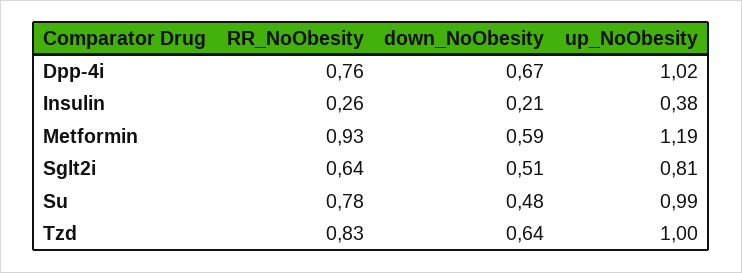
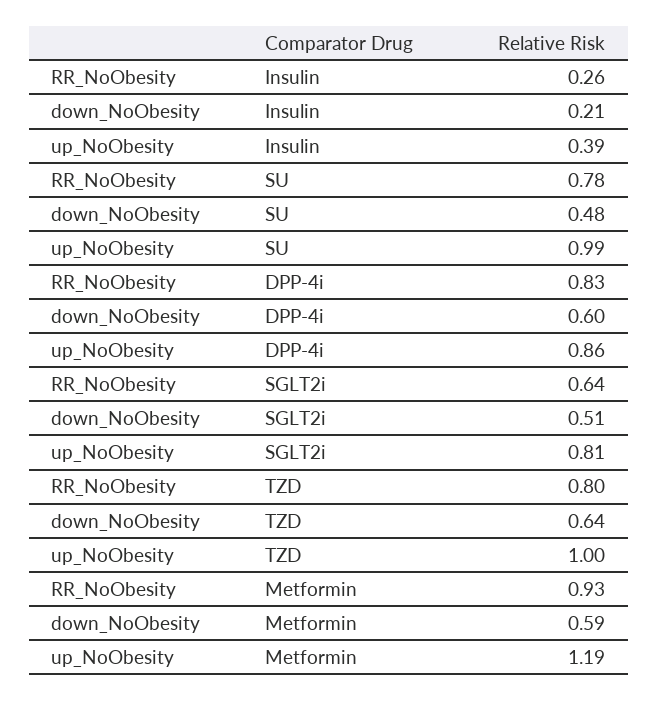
RR_NoObesity, Dpp-4i: 0.76 -> 0.83
down_NoObesity, Dpp-4i: 0.67 -> 0.6
up_NoObesity, Dpp-4i: 1.02 -> 0.86
up_NoObesity, Insulin: 0.38 -> 0.39
RR_NoObesity, Tzd: 0.83 -> 0.8

